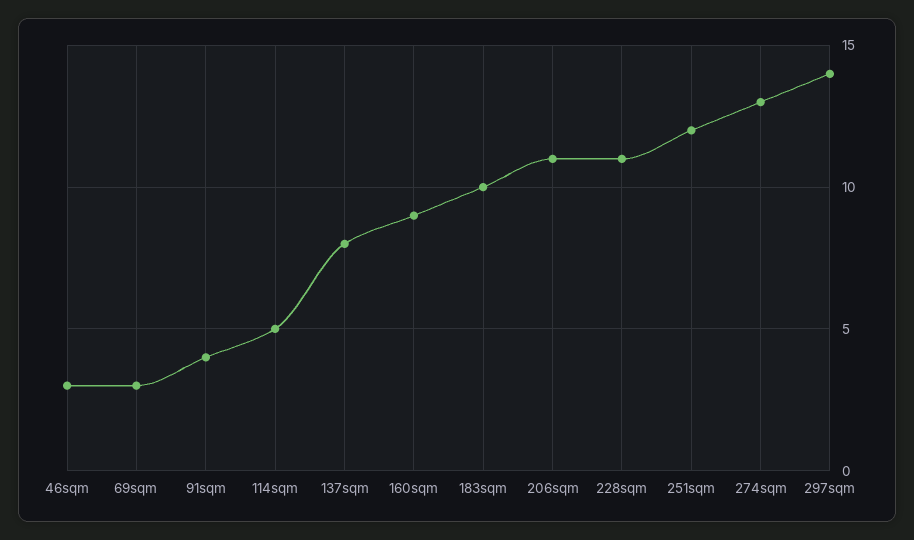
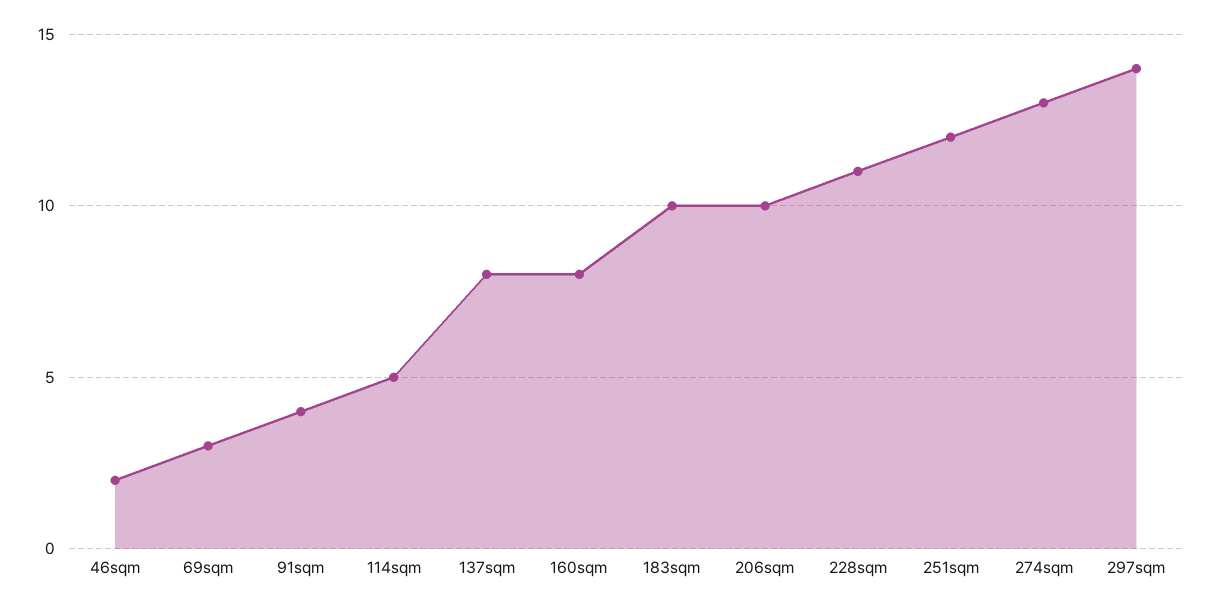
46sqm: 3 -> 2
160sqm: 9 -> 8
206sqm: 11 -> 10

